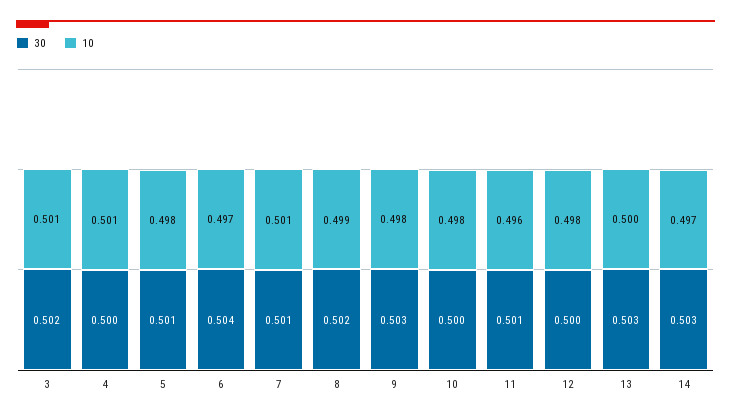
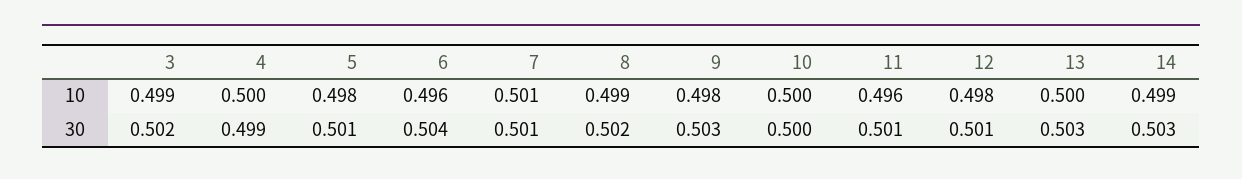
10, 3: 0.501 -> 0.499
30, 4: 0.5 -> 0.499
10, 4: 0.501 -> 0.5
10, 6: 0.497 -> 0.496
10, 10: 0.498 -> 0.5
30, 12: 0.5 -> 0.501
10, 14: 0.497 -> 0.499

